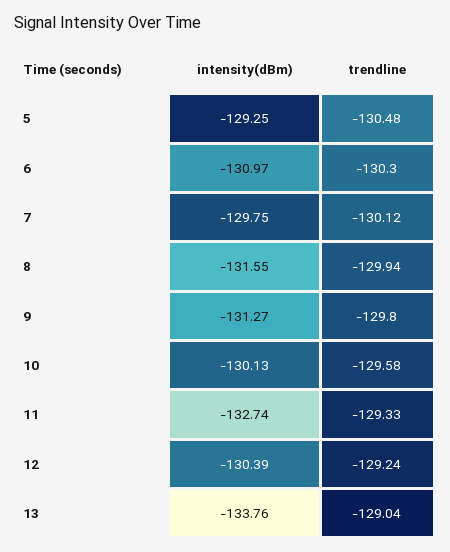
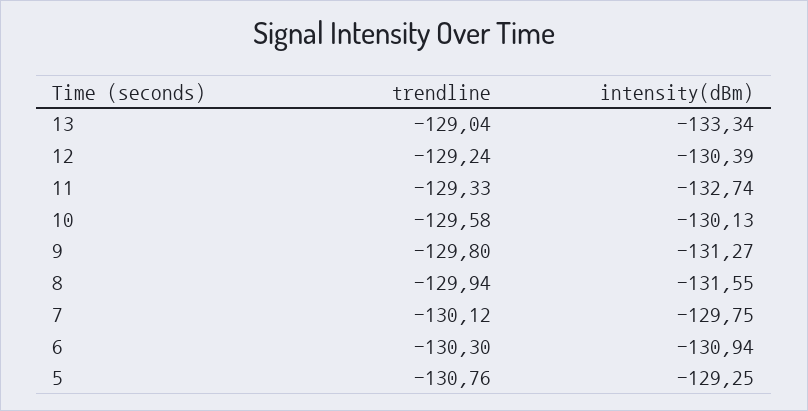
trendline, 5: -130.48 -> -130.76
intensity(dBm), 6: -130.97 -> -130.94
intensity(dBm), 13: -133.76 -> -133.34

